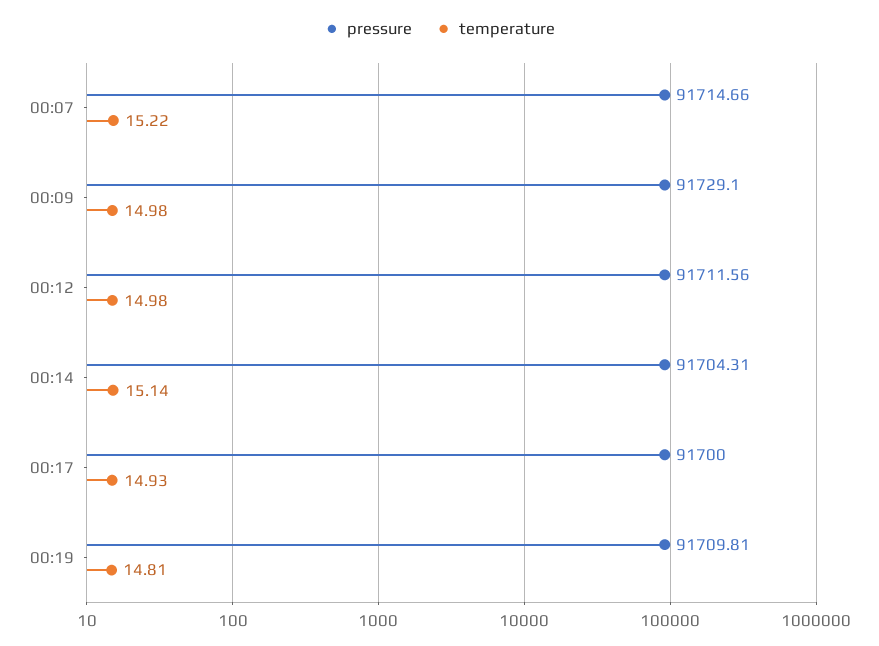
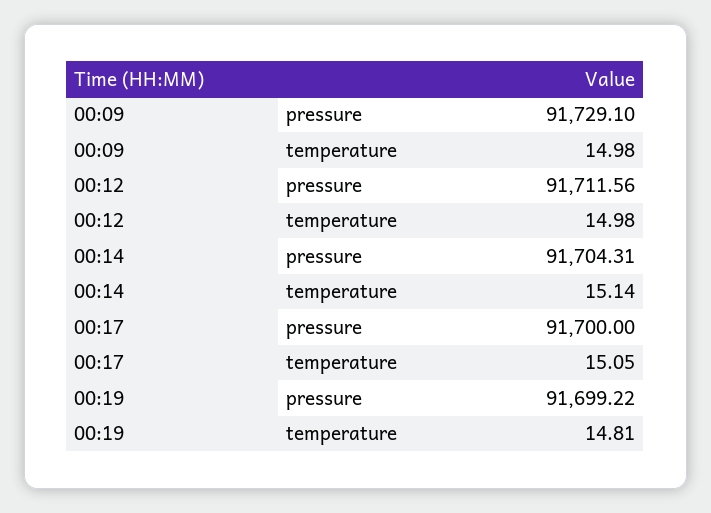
pressure, 00:07: 91714.66 -> none
temperature, 00:07: 15.22 -> none
temperature, 00:17: 14.93 -> 15.05
pressure, 00:19: 91709.81 -> 91699.22

